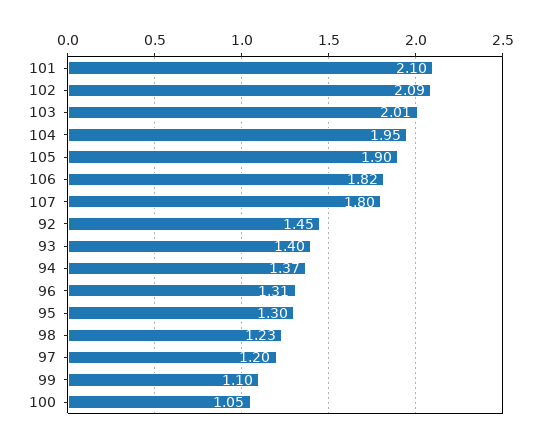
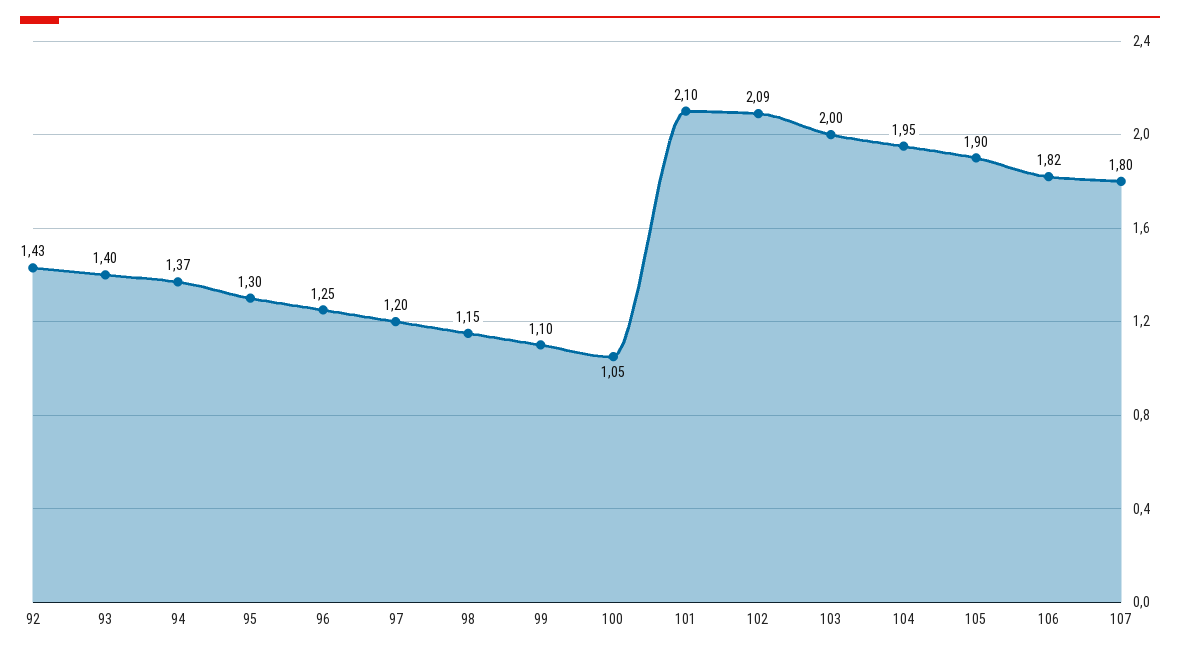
103: 2.01 -> 2
92: 1.45 -> 1.43
96: 1.31 -> 1.25
98: 1.23 -> 1.15

